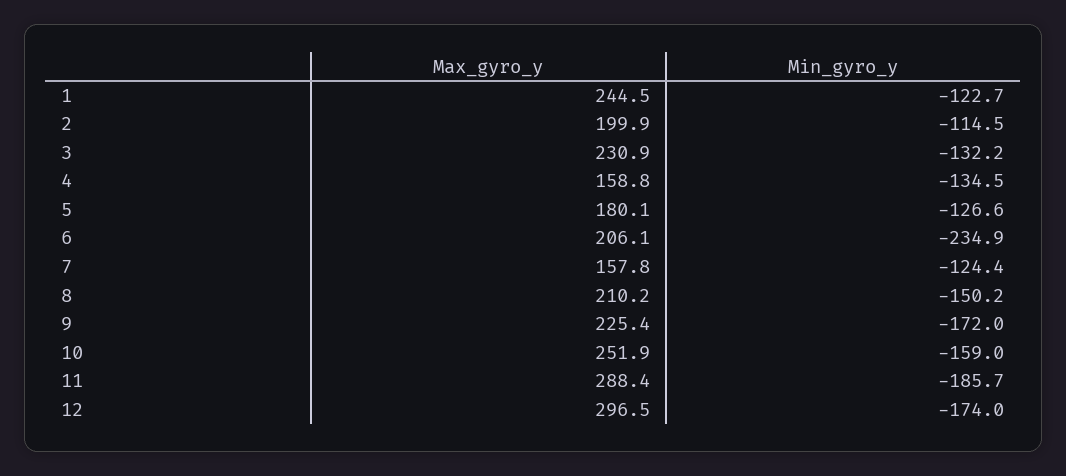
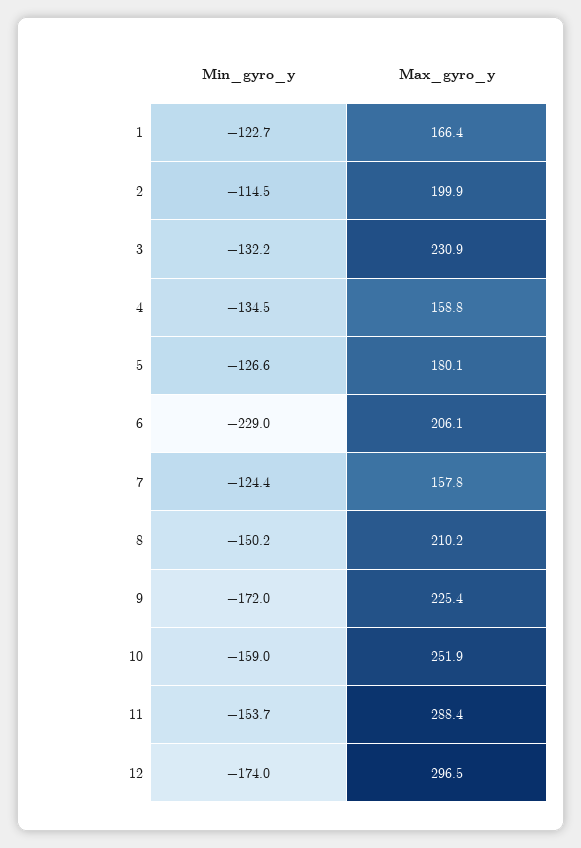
Max_gyro_y, 1: 244.5 -> 166.4
Min_gyro_y, 6: -234.9 -> -229
Min_gyro_y, 11: -185.7 -> -153.7

